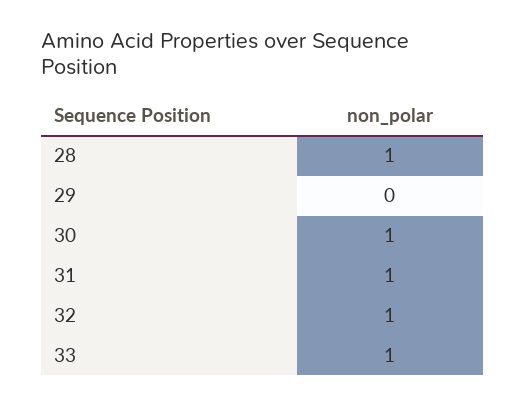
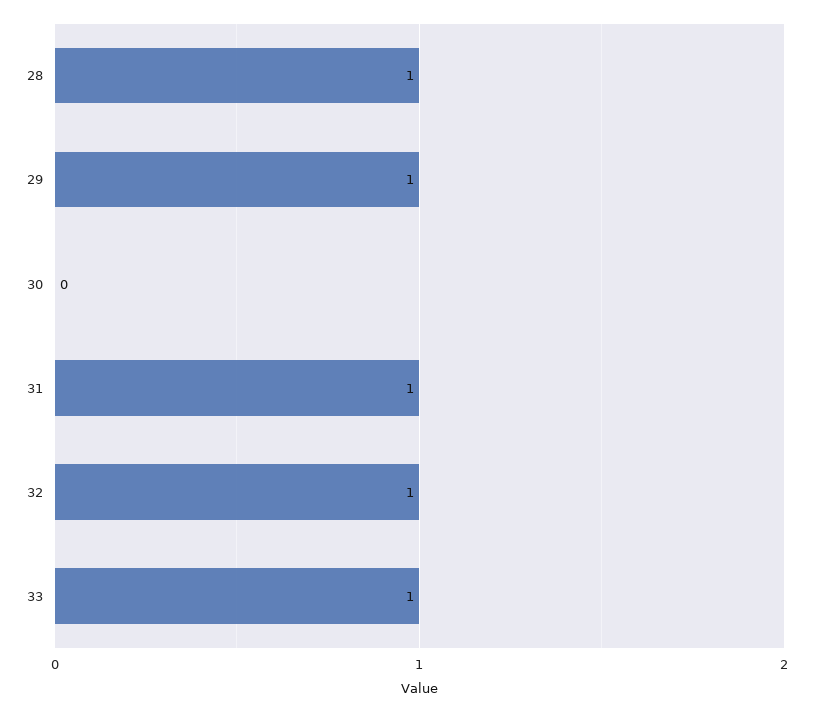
29: 0 -> 1
30: 1 -> 0

